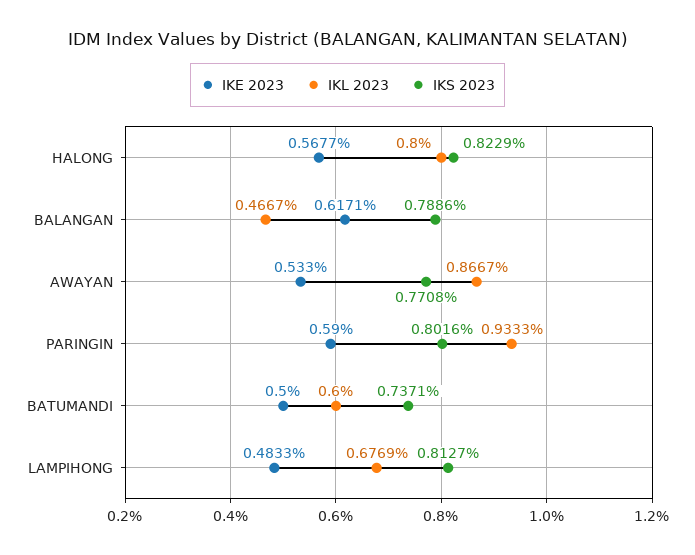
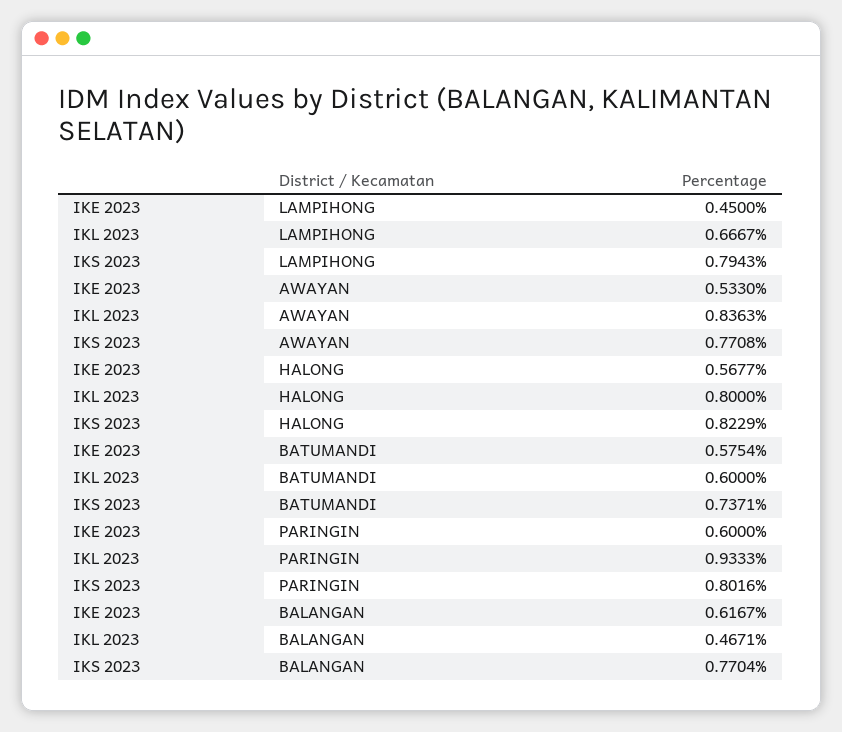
IKE 2023, BALANGAN: 0.6171 -> 0.6167
IKL 2023, BALANGAN: 0.4667 -> 0.4671
IKS 2023, BALANGAN: 0.7886 -> 0.7704
IKL 2023, AWAYAN: 0.8667 -> 0.8363
IKE 2023, PARINGIN: 0.59 -> 0.6
IKE 2023, BATUMANDI: 0.5 -> 0.5754
IKE 2023, LAMPIHONG: 0.4833 -> 0.45
IKL 2023, LAMPIHONG: 0.6769 -> 0.6667
IKS 2023, LAMPIHONG: 0.8127 -> 0.7943

